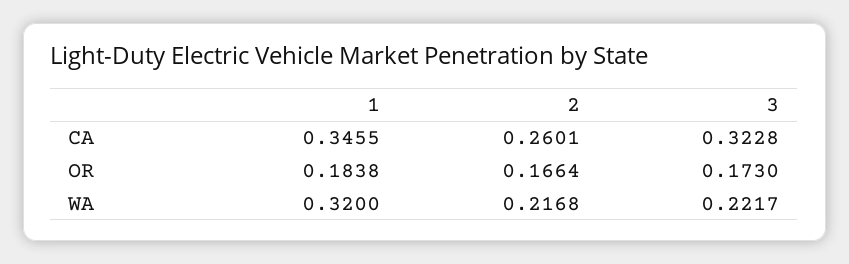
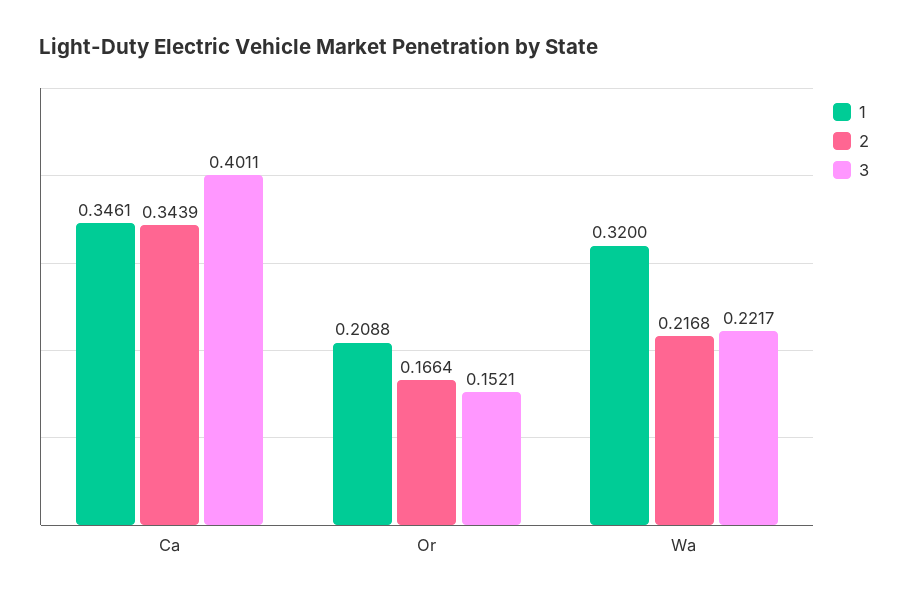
1, CA: 0.3455 -> 0.3461
2, CA: 0.2601 -> 0.3439
3, CA: 0.3228 -> 0.4011
1, OR: 0.1838 -> 0.2088
3, OR: 0.173 -> 0.1521

